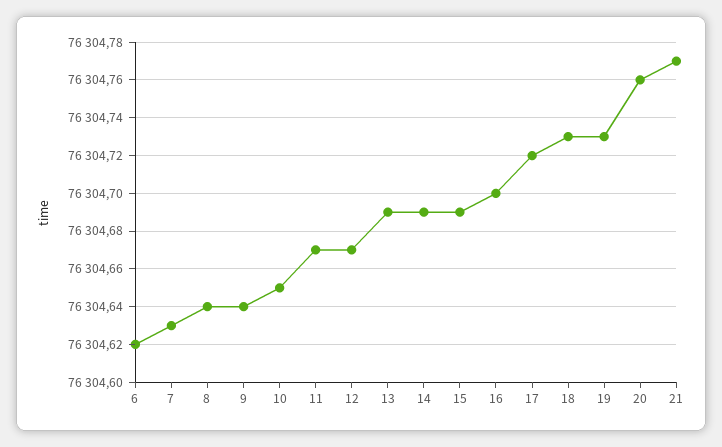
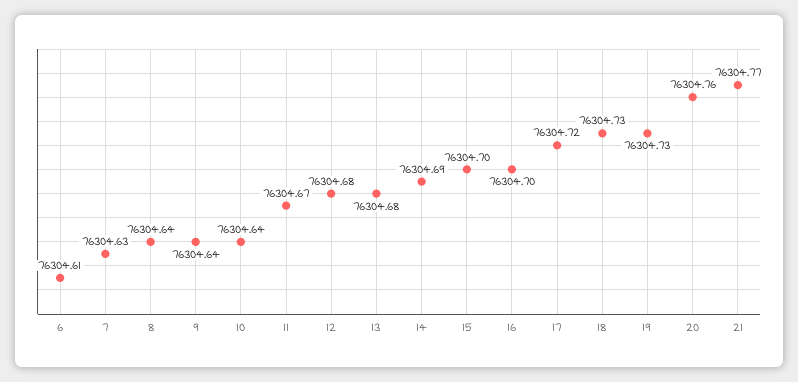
6: 76304.62 -> 76304.61
10: 76304.65 -> 76304.64
12: 76304.67 -> 76304.68
13: 76304.69 -> 76304.68
15: 76304.69 -> 76304.7

